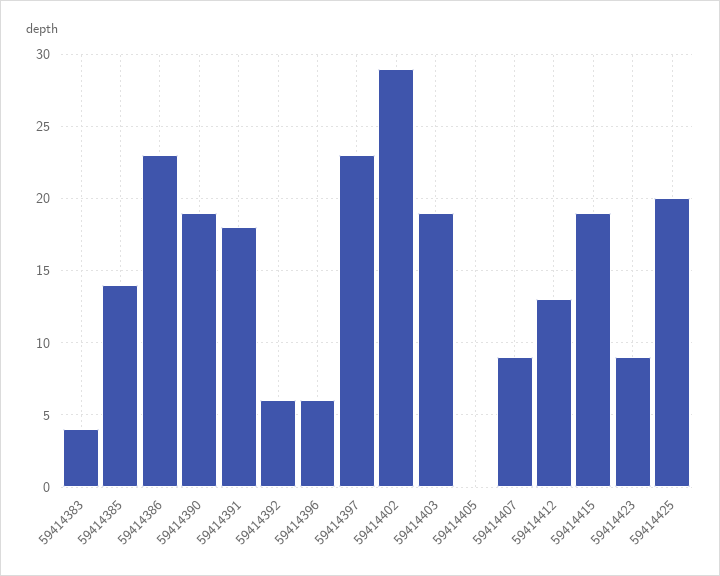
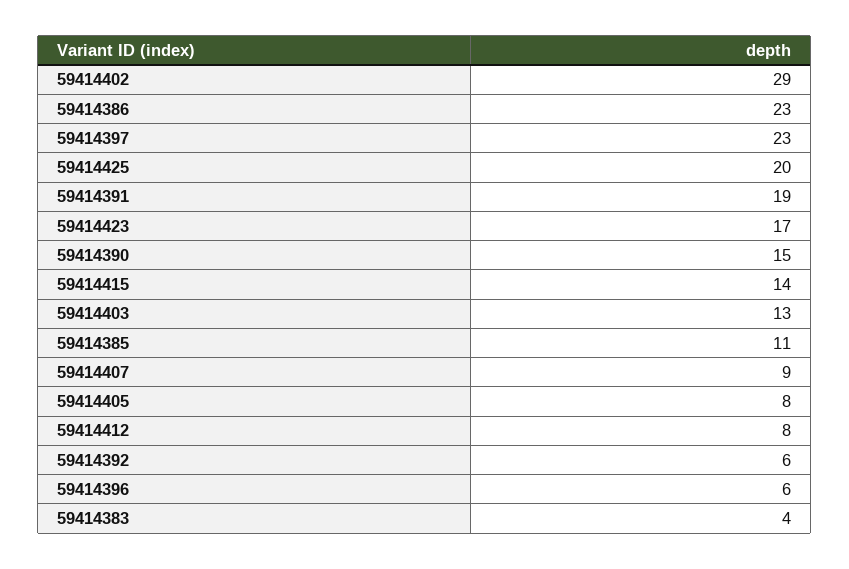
59414385: 14 -> 11
59414390: 19 -> 15
59414391: 18 -> 19
59414403: 19 -> 13
59414405: 0 -> 8
59414412: 13 -> 8
59414415: 19 -> 14
59414423: 9 -> 17

